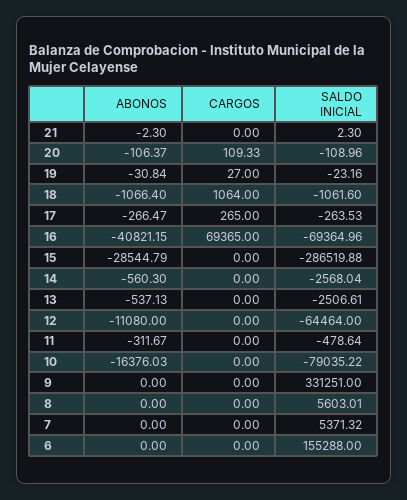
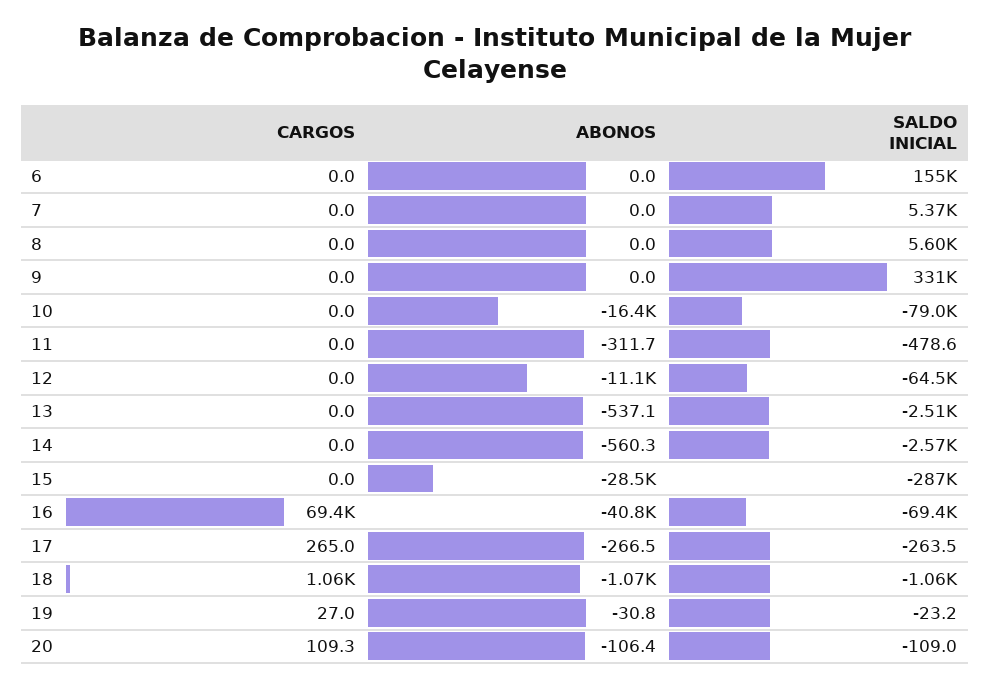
ABONOS, 21: -2.3 -> none
CARGOS, 21: 0 -> none
SALDO INICIAL, 21: 2.3 -> none

